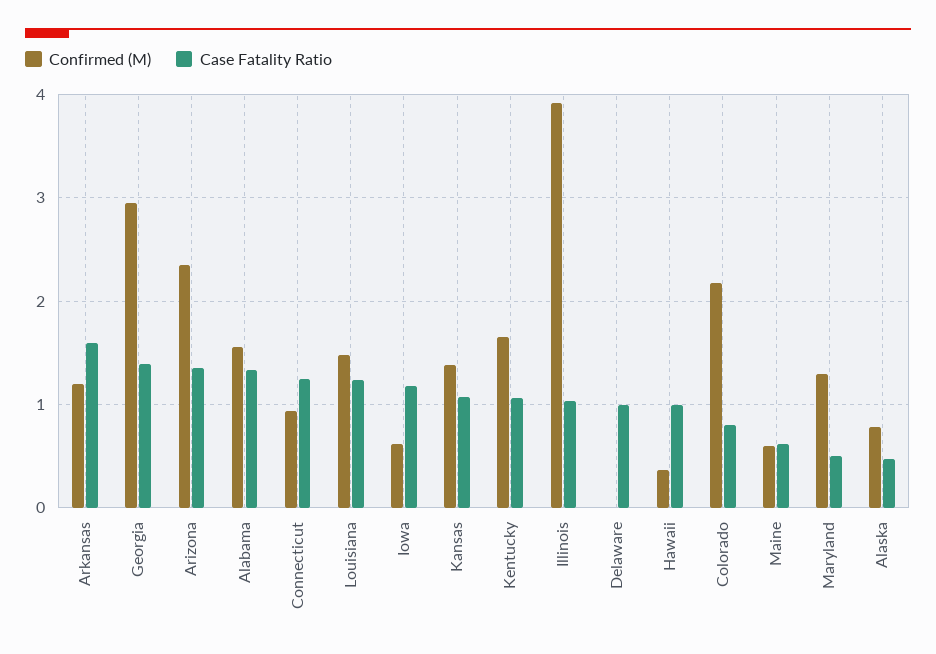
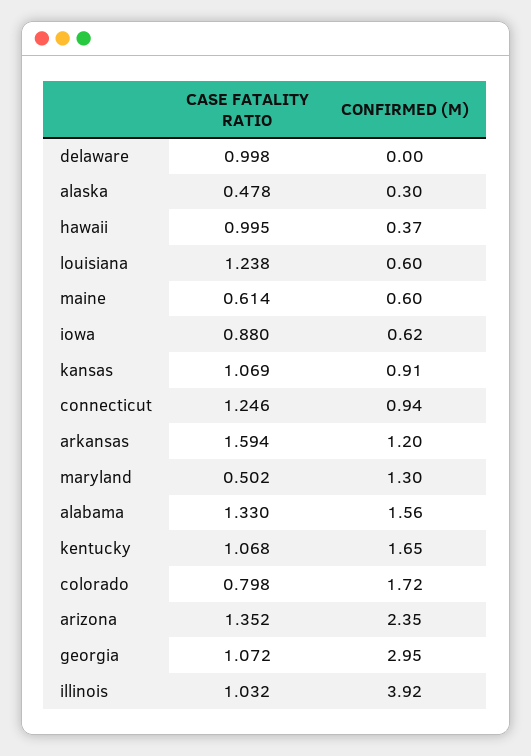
Case Fatality Ratio, Georgia: 1.4 -> 1.072
Confirmed (M), Louisiana: 1.5 -> 0.6
Case Fatality Ratio, Iowa: 1.2 -> 0.88
Confirmed (M), Kansas: 1.4 -> 0.91
Confirmed (M), Colorado: 2.2 -> 1.72
Confirmed (M), Alaska: 0.8 -> 0.3

